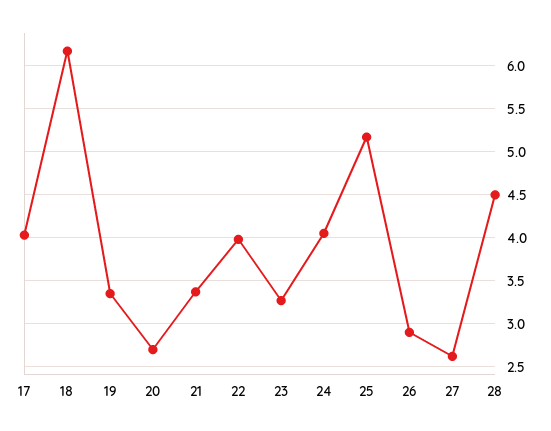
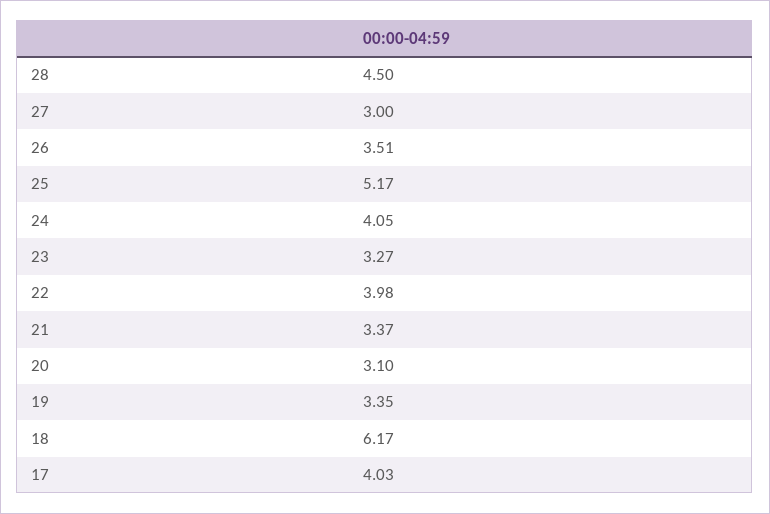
20: 2.7 -> 3.1
26: 2.9 -> 3.51
27: 2.6 -> 3

